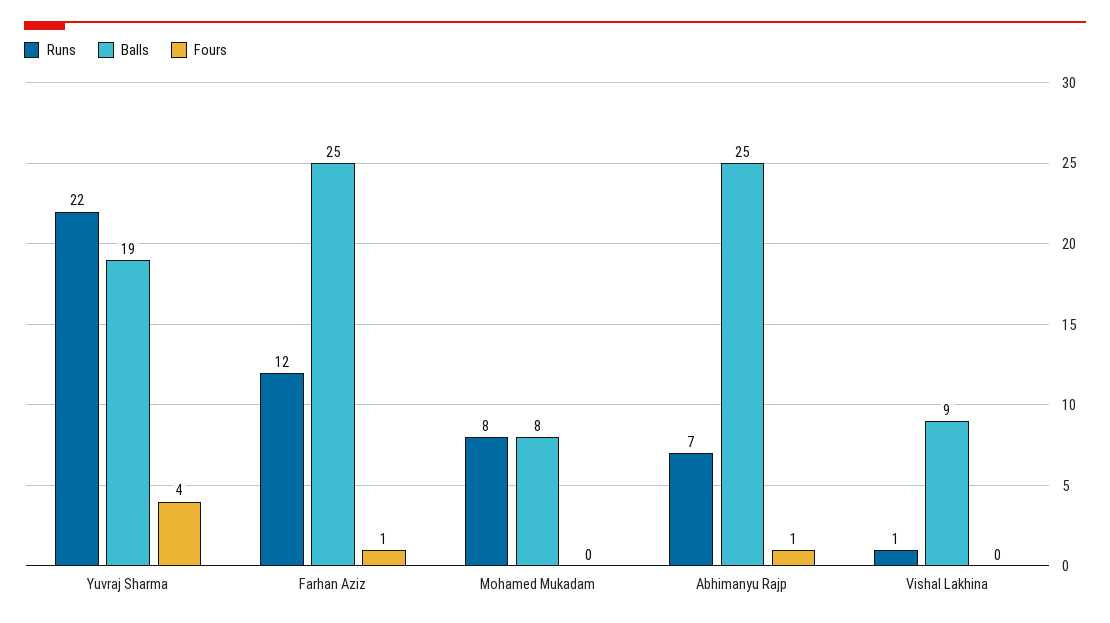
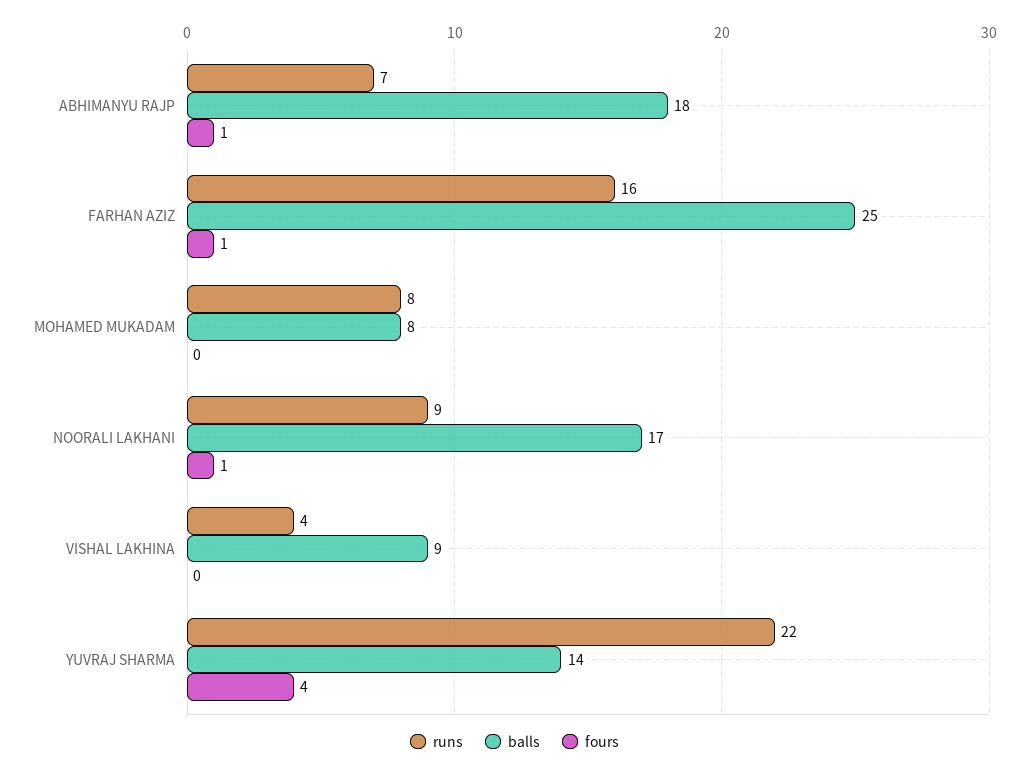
Balls, Yuvraj Sharma: 19 -> 14
Runs, Farhan Aziz: 12 -> 16
Balls, Abhimanyu Rajp: 25 -> 18
Runs, Vishal Lakhina: 1 -> 4
Runs, NOORALI LAKHANI: none -> 9
Balls, NOORALI LAKHANI: none -> 17
Fours, NOORALI LAKHANI: none -> 1

